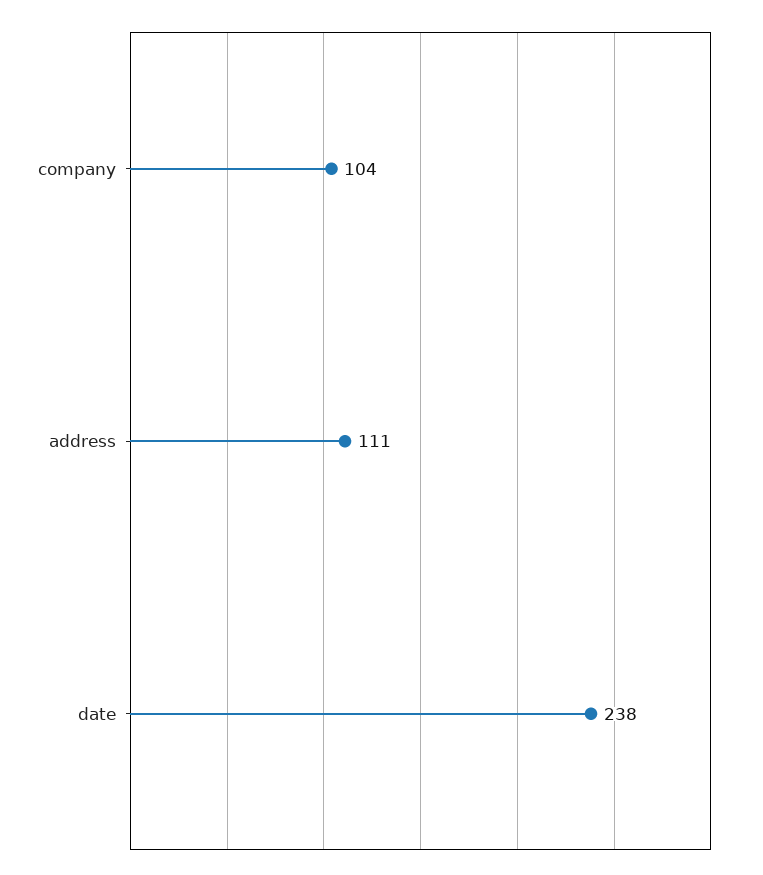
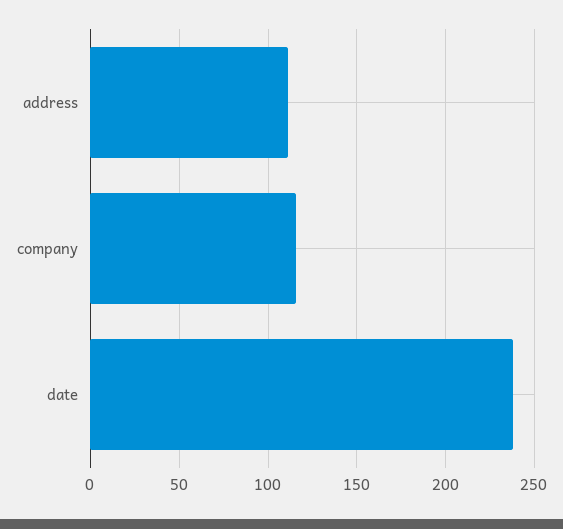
company: 104 -> 115

